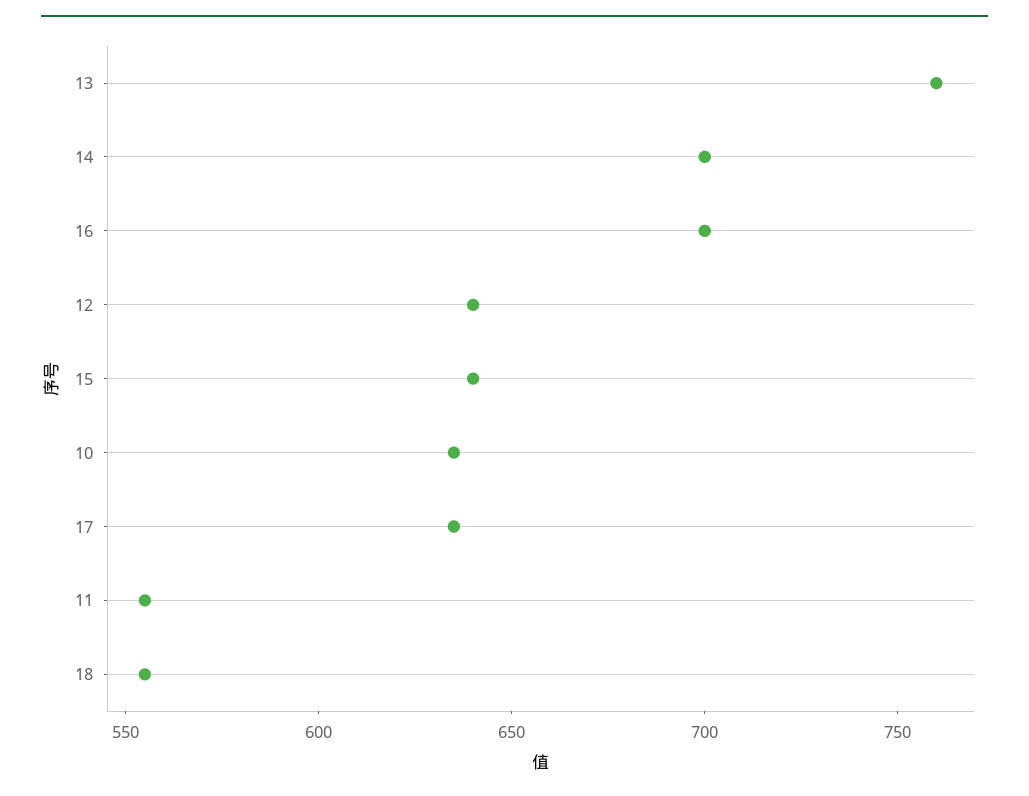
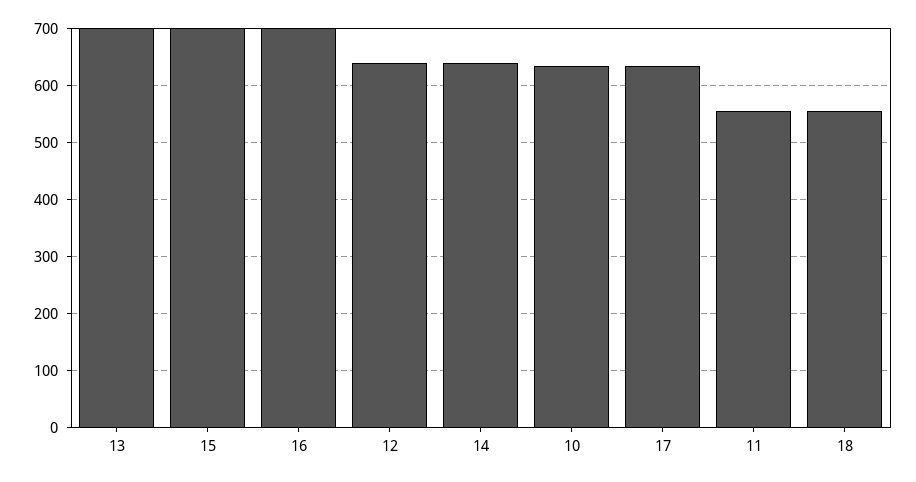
13: 760 -> 700
14: 700 -> 640
15: 640 -> 700

